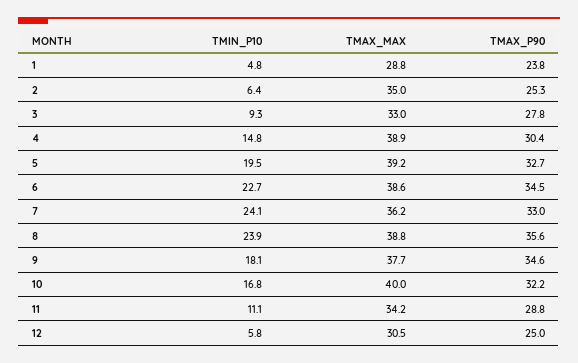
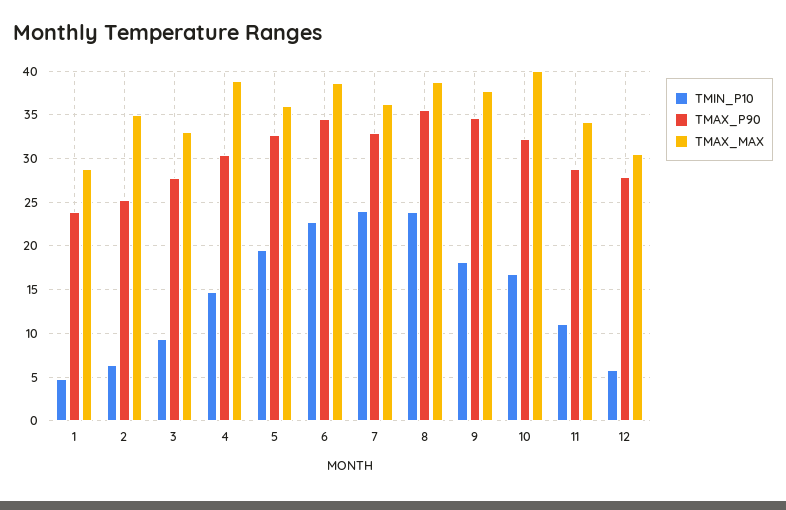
TMAX_MAX, 5: 39.2 -> 36
TMAX_P90, 12: 25 -> 28

